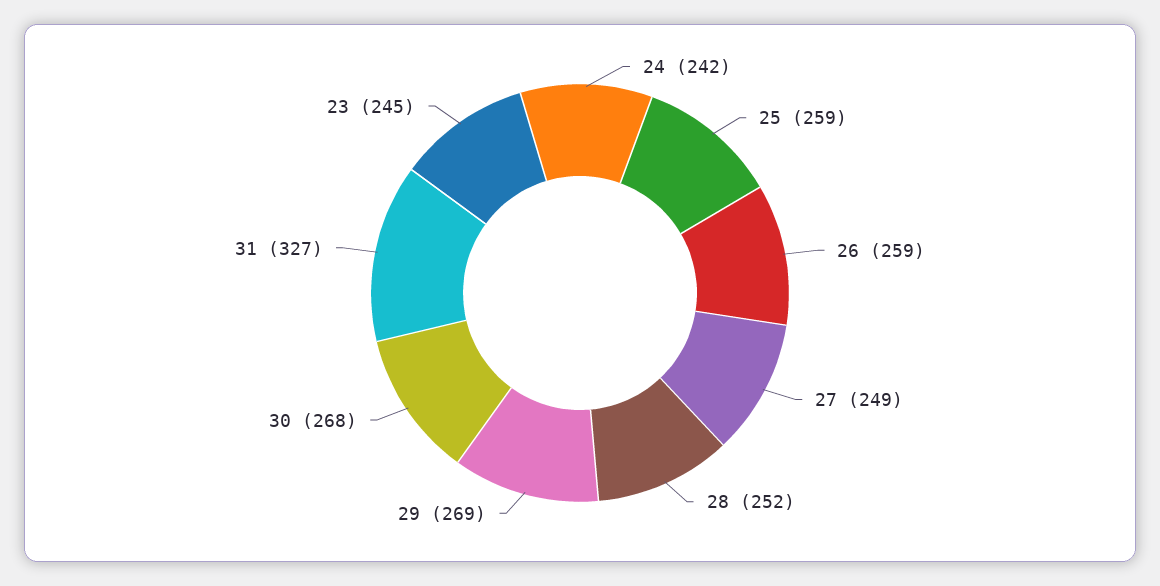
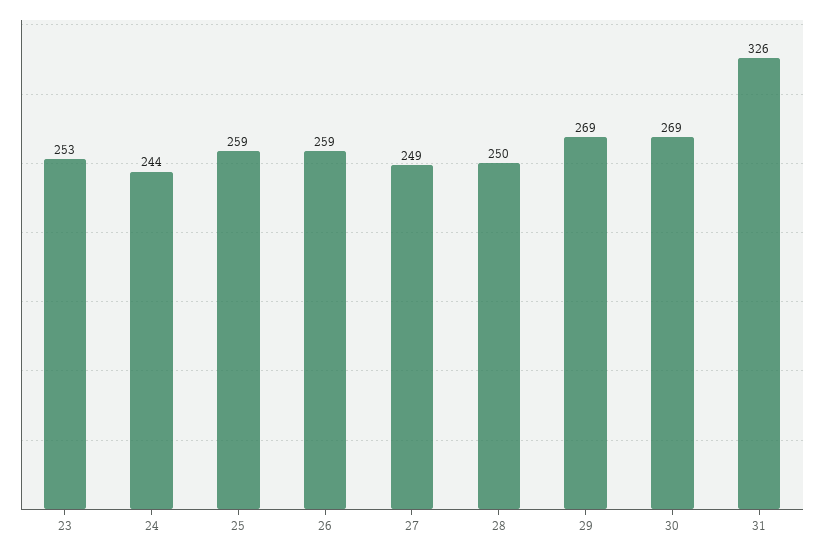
24: 242 -> 244
28: 252 -> 250
30: 268 -> 269
31: 327 -> 326
23: 245 -> 253

